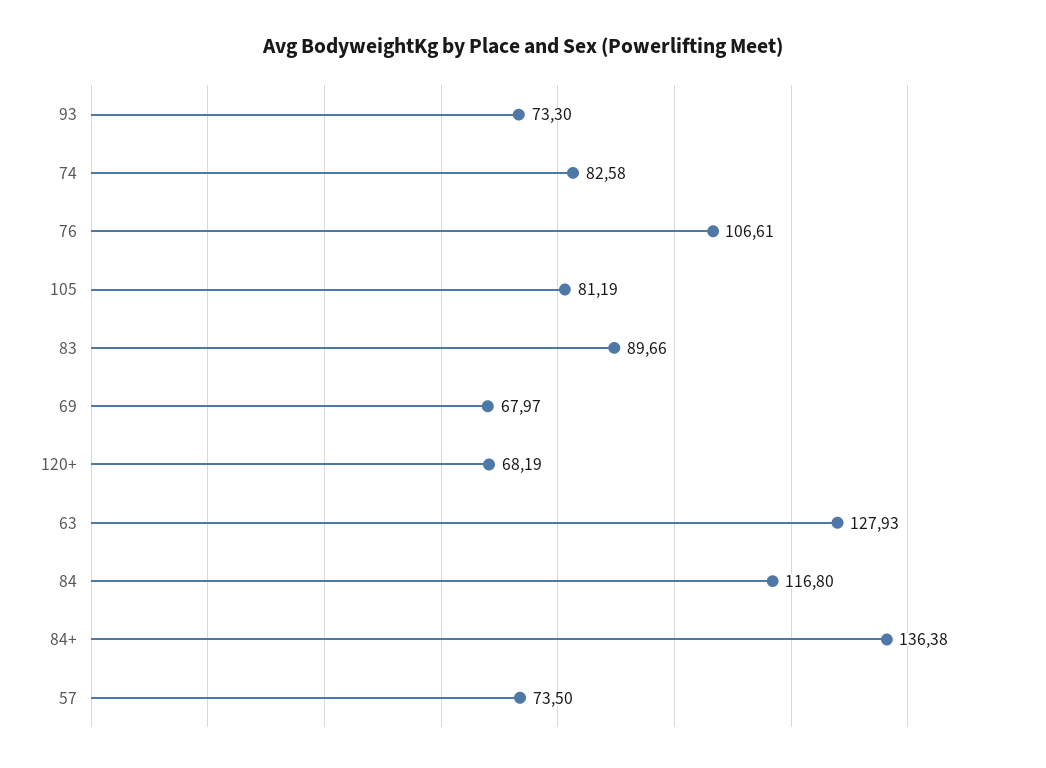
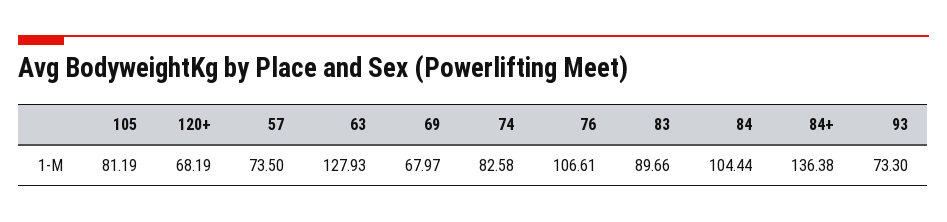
84: 116.8 -> 104.44

